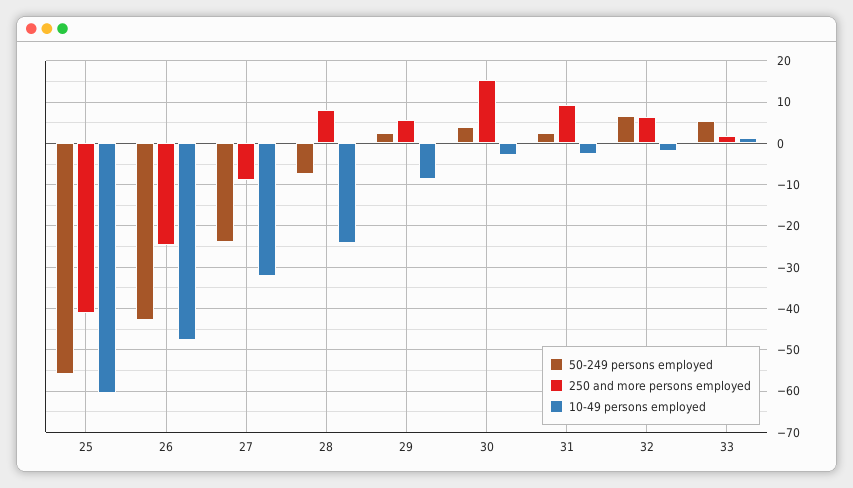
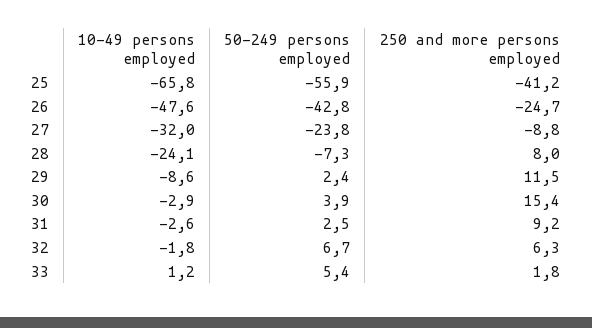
10-49 persons employed, 25: -60 -> -65.8
250 and more persons employed, 29: 6 -> 11.5

